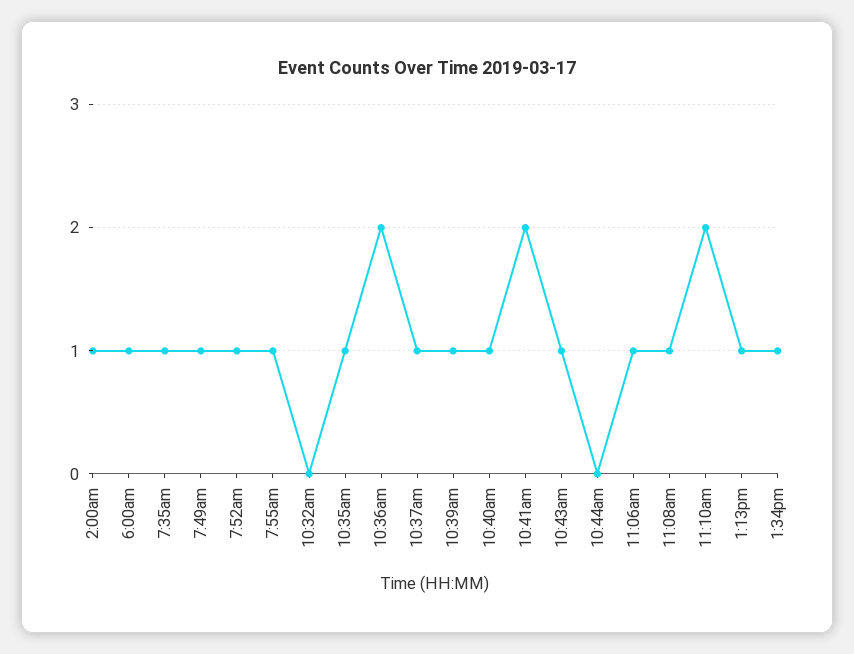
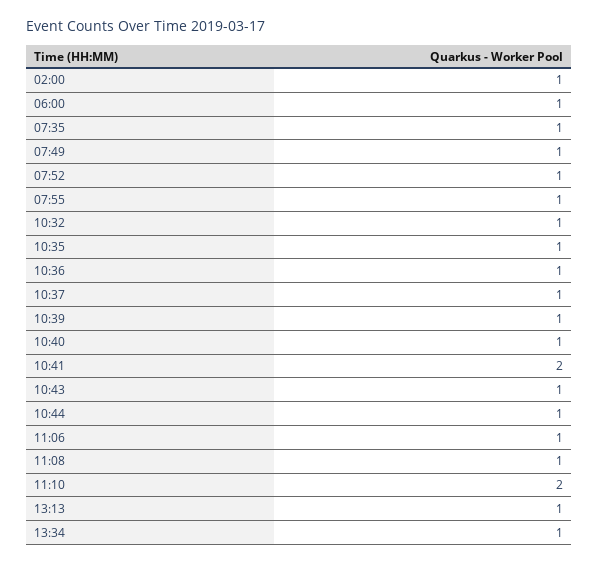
10:32am: 0 -> 1
10:36am: 2 -> 1
10:44am: 0 -> 1

